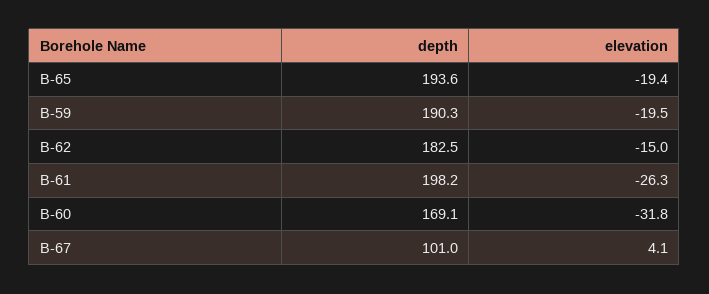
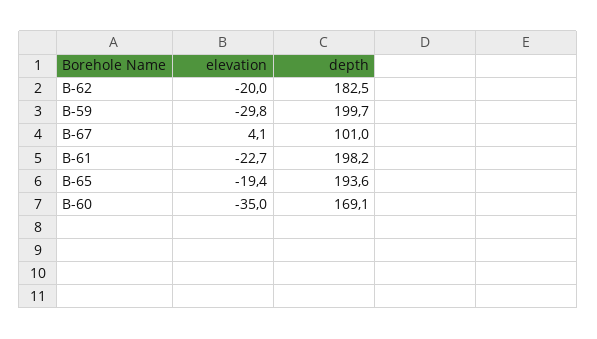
depth, B-59: 190.3 -> 199.7
elevation, B-59: -19.5 -> -29.8
elevation, B-62: -15 -> -20
elevation, B-61: -26.3 -> -22.7
elevation, B-60: -31.8 -> -35

